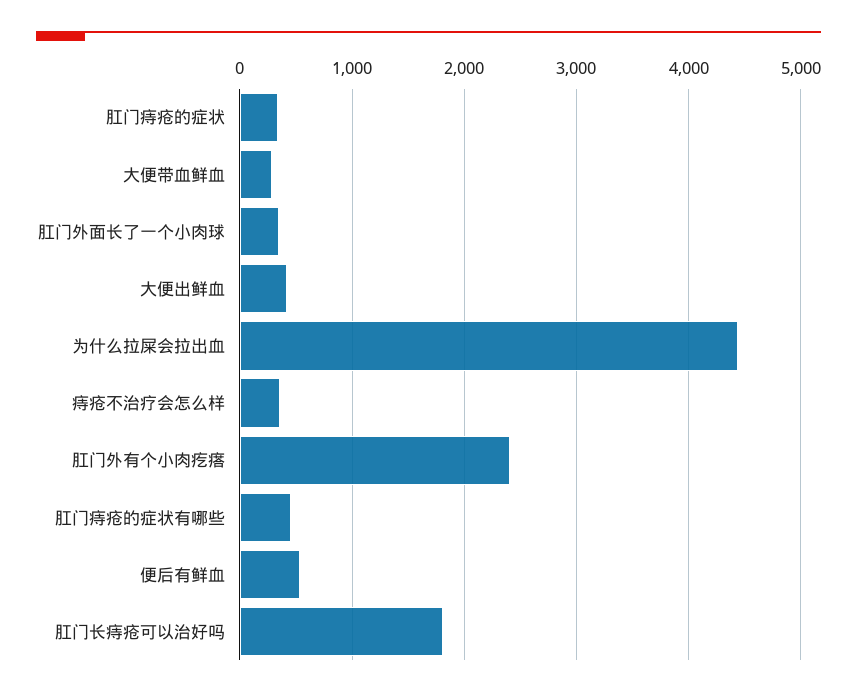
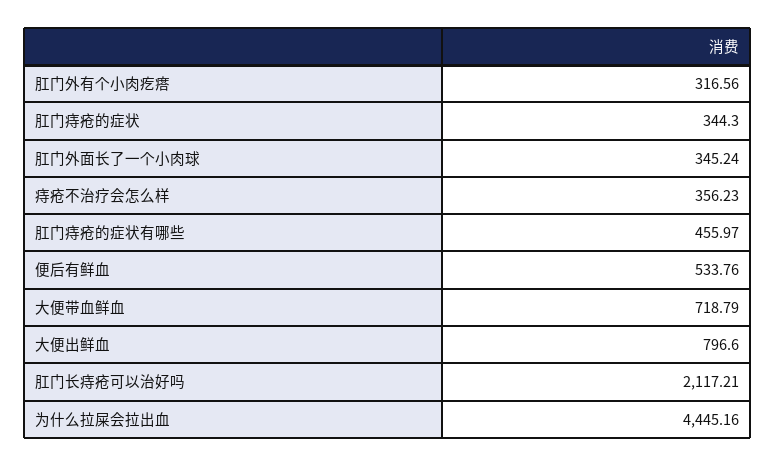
大便带血鲜血: 300 -> 718.79
大便出鲜血: 400 -> 796.6
肛门外有个小肉疙瘩: 2400 -> 316.56
肛门长痔疮可以治好吗: 1800 -> 2117.21

